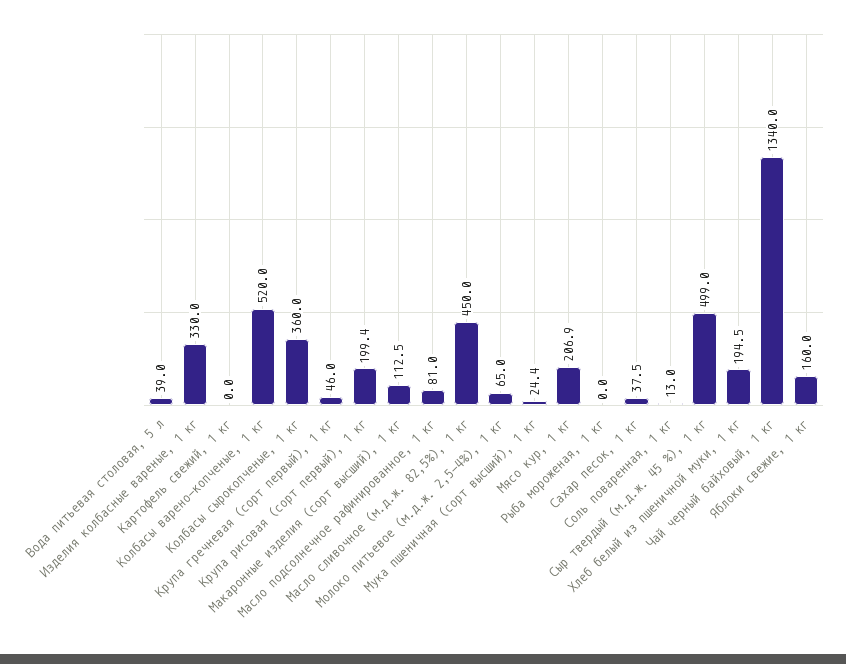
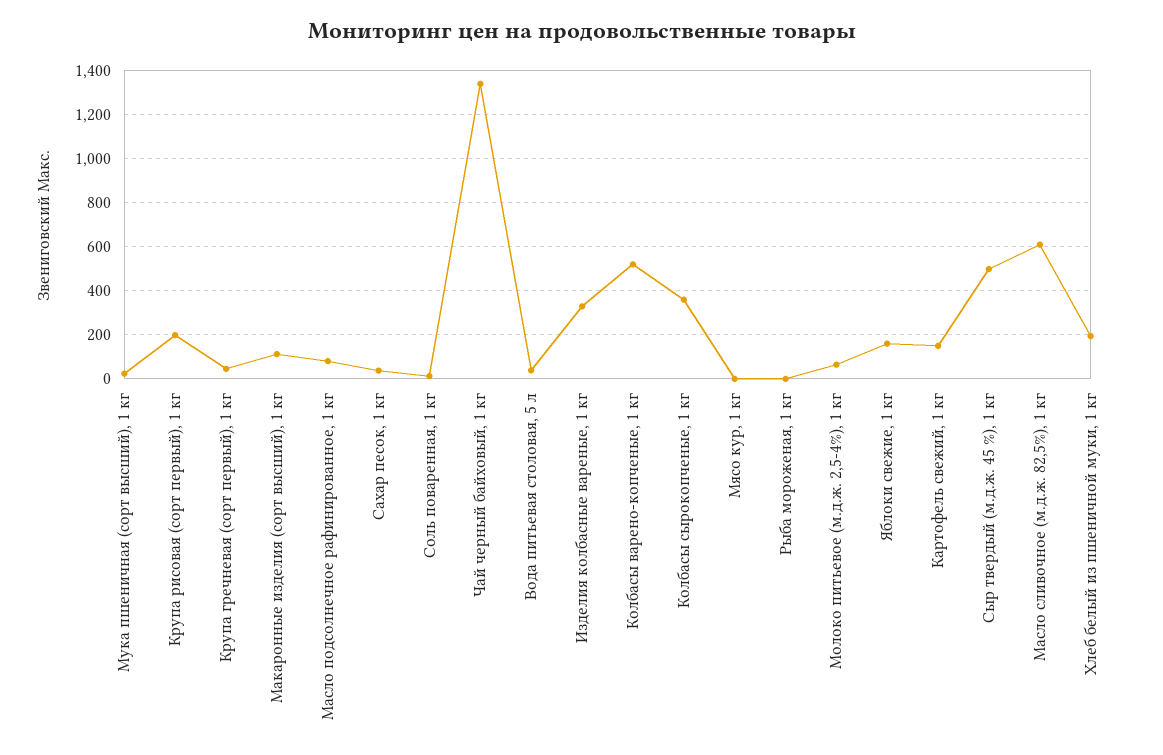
Картофель свежий, 1 кг: 0 -> 150
Масло сливочное (м.д.ж. 82,5%), 1 кг: 450 -> 600
Мясо кур, 1 кг: 206.9 -> 0

